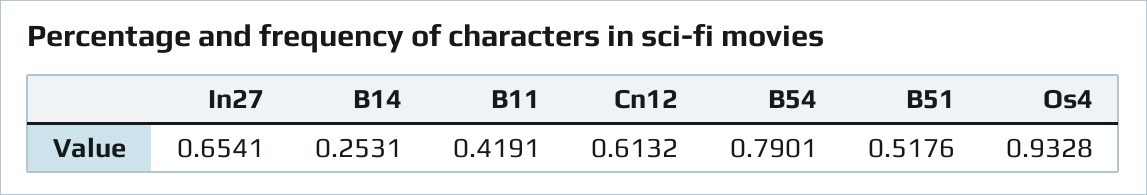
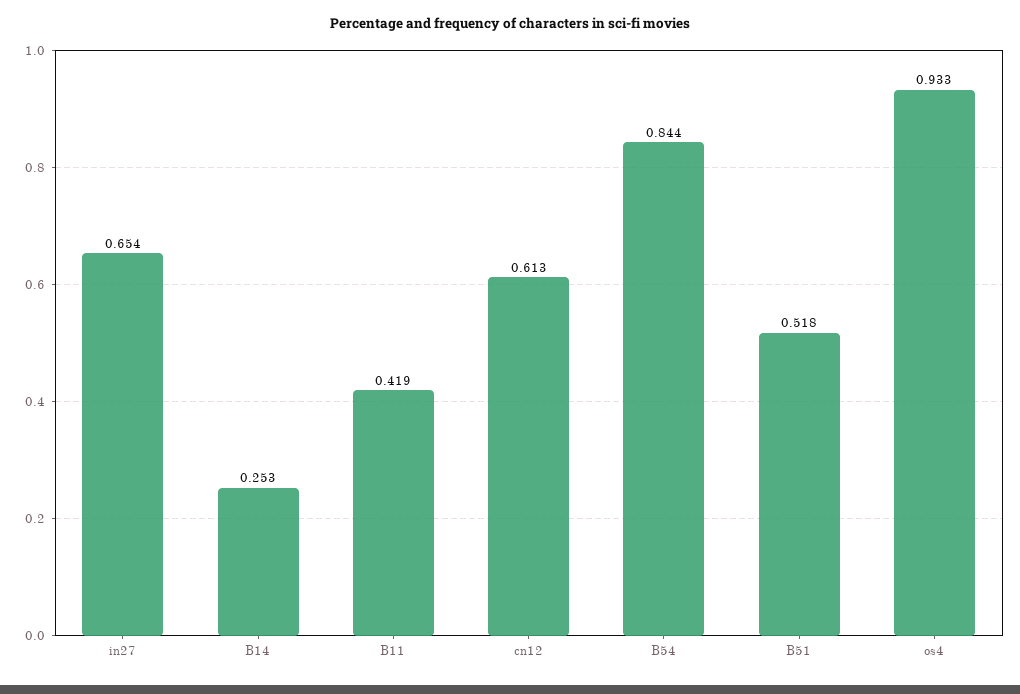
B54: 0.7901 -> 0.844

